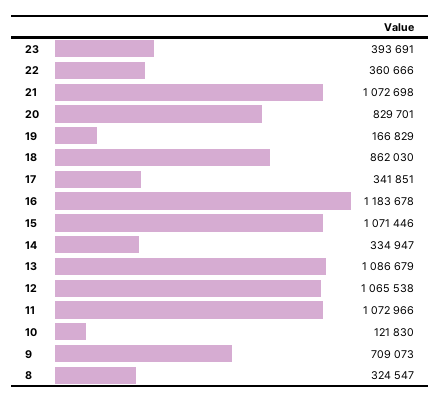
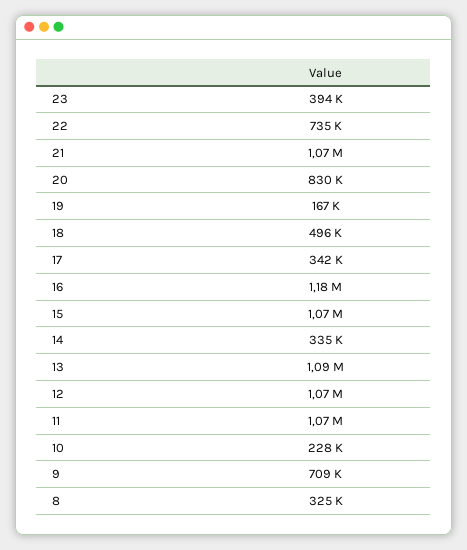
22: 360666 -> 735000
18: 862030 -> 496000
10: 121830 -> 228000

